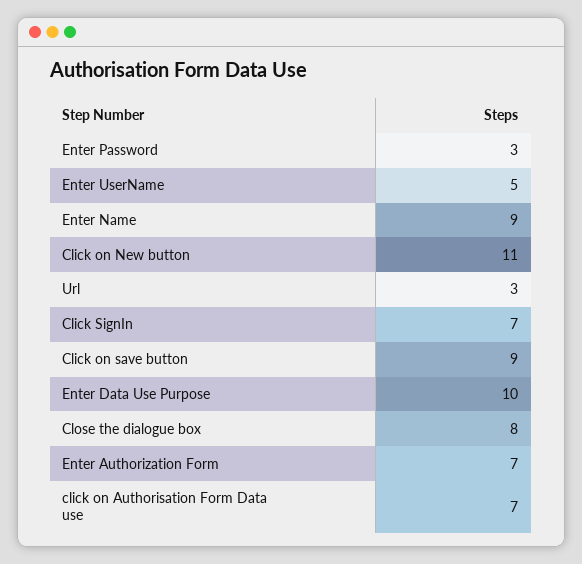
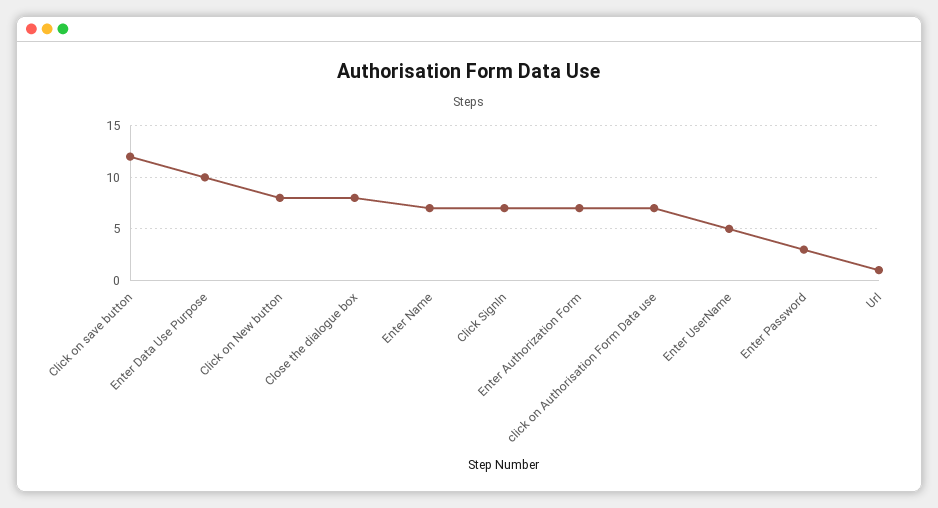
Enter Name: 9 -> 7
Click on New button: 11 -> 8
Url: 3 -> 1
Click on save button: 9 -> 12

